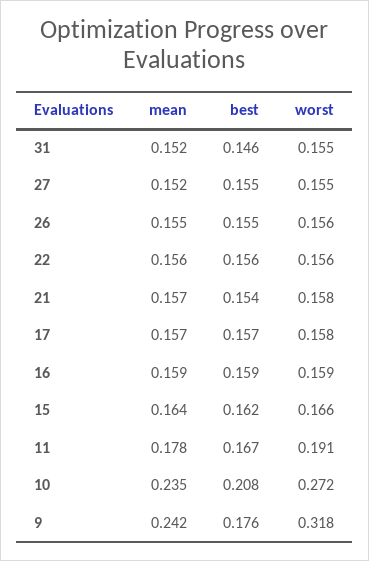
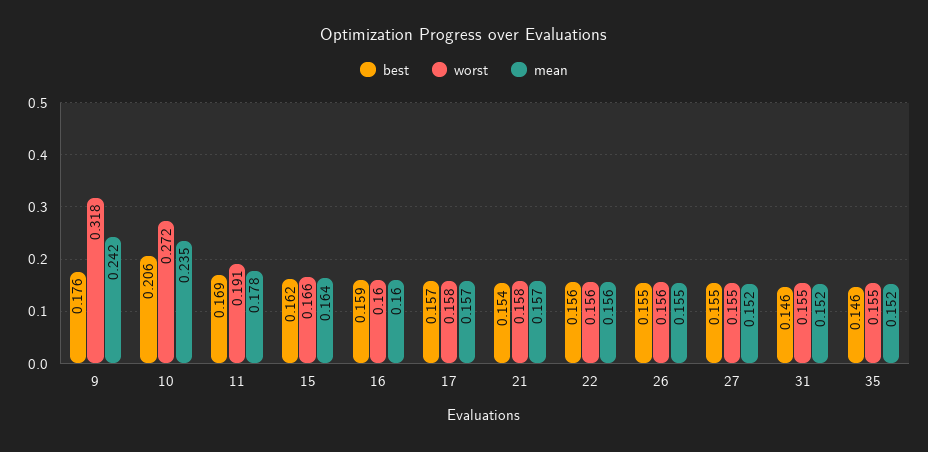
mean, 16: 0.159 -> 0.16
worst, 16: 0.159 -> 0.16
best, 11: 0.167 -> 0.169
best, 10: 0.208 -> 0.206
best, 35: none -> 0.146
worst, 35: none -> 0.155
mean, 35: none -> 0.152

